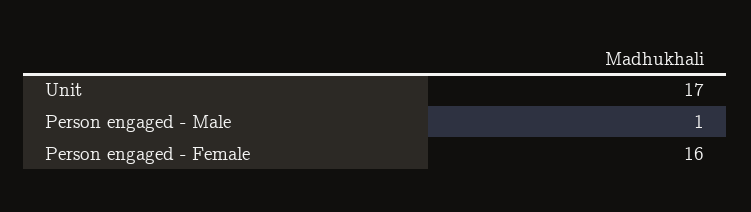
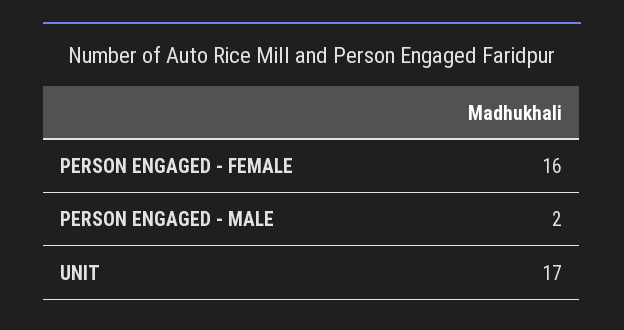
Person engaged - Male: 1 -> 2

